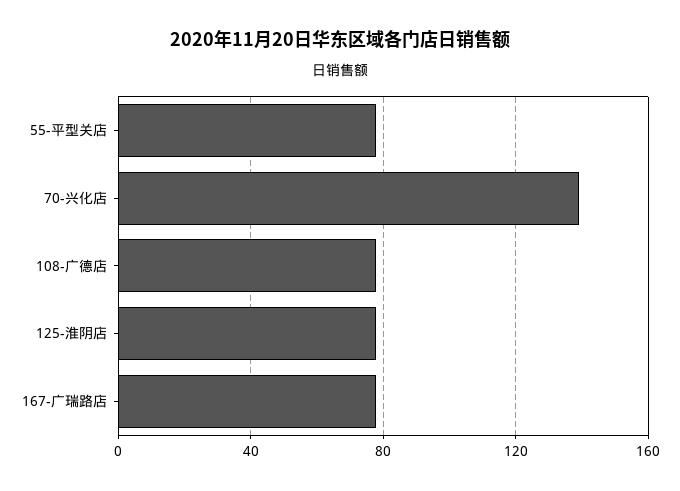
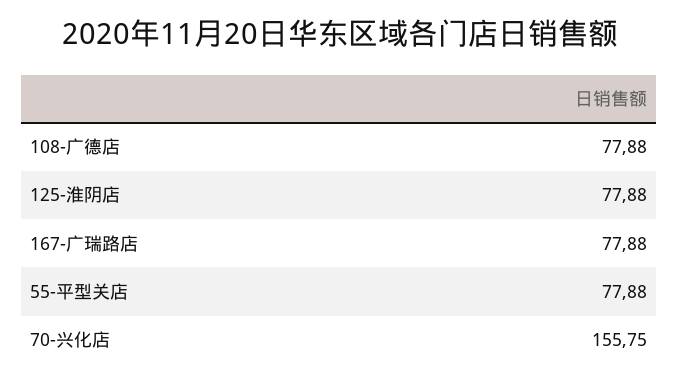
70-兴化店: 140 -> 155.75

